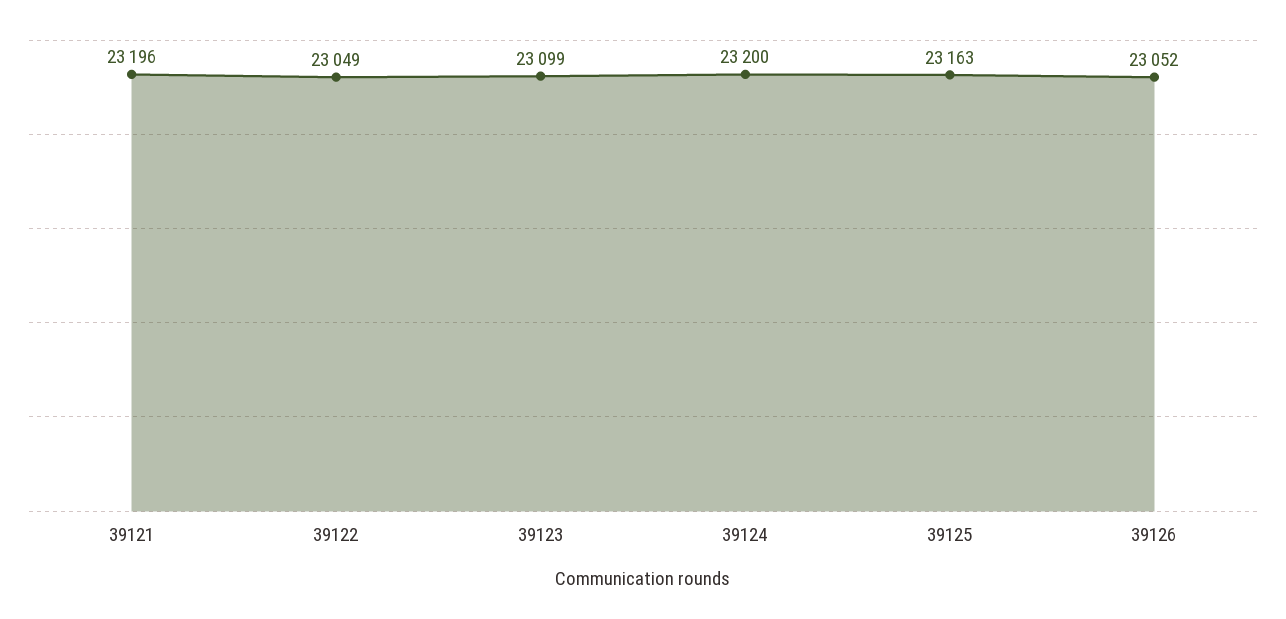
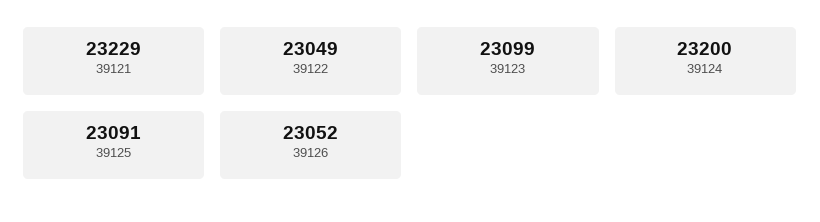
39121: 23196 -> 23229
39125: 23163 -> 23091

